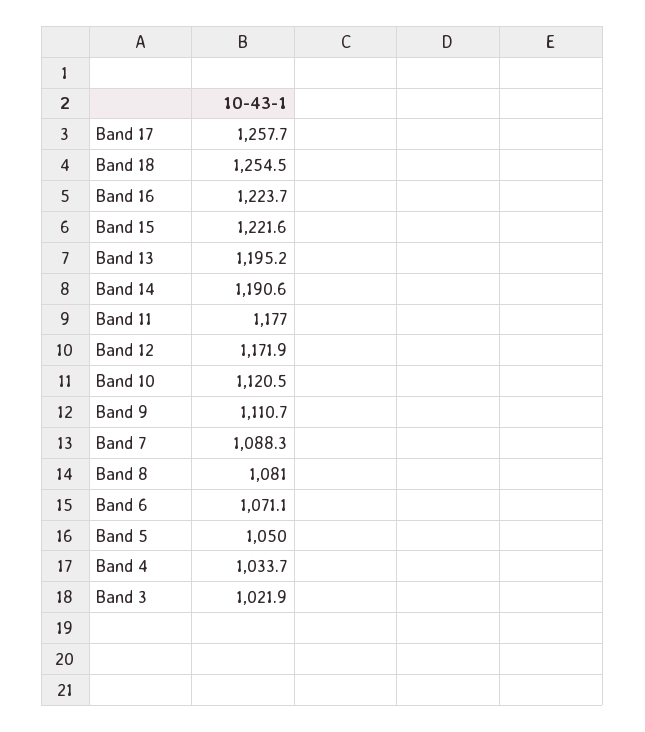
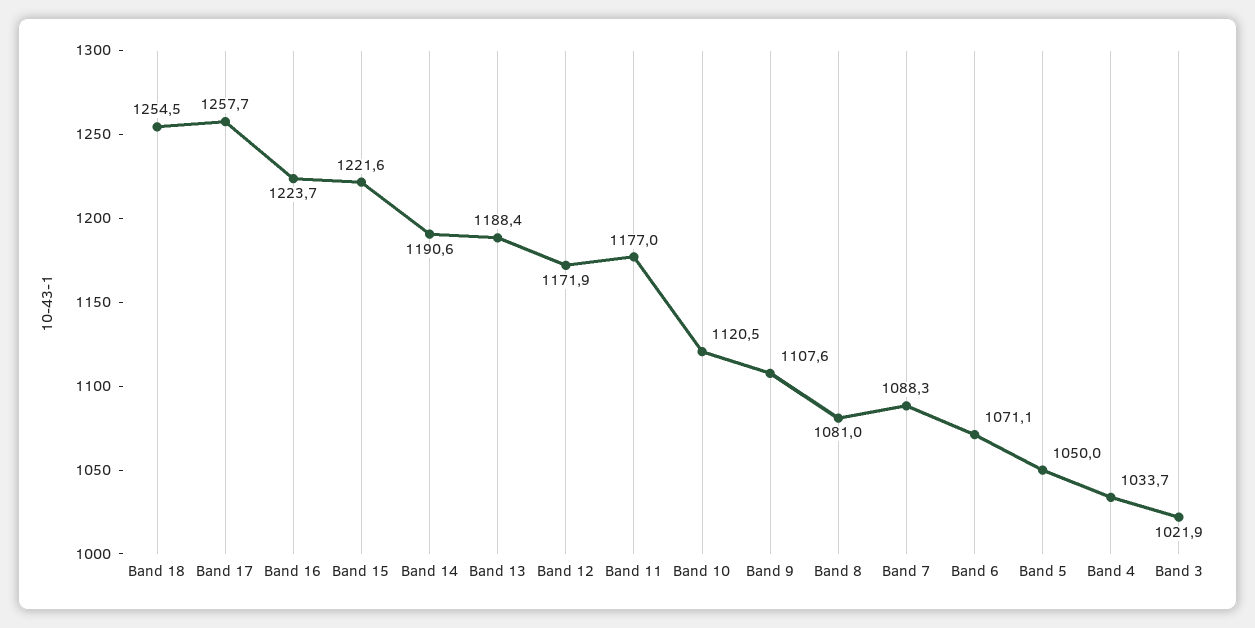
Band 13: 1195.2 -> 1188.4
Band 9: 1110.7 -> 1107.6

